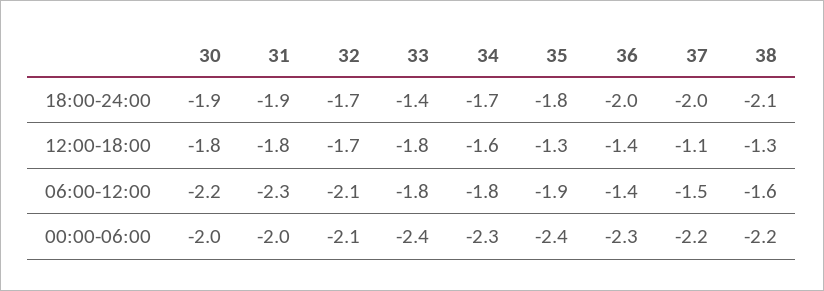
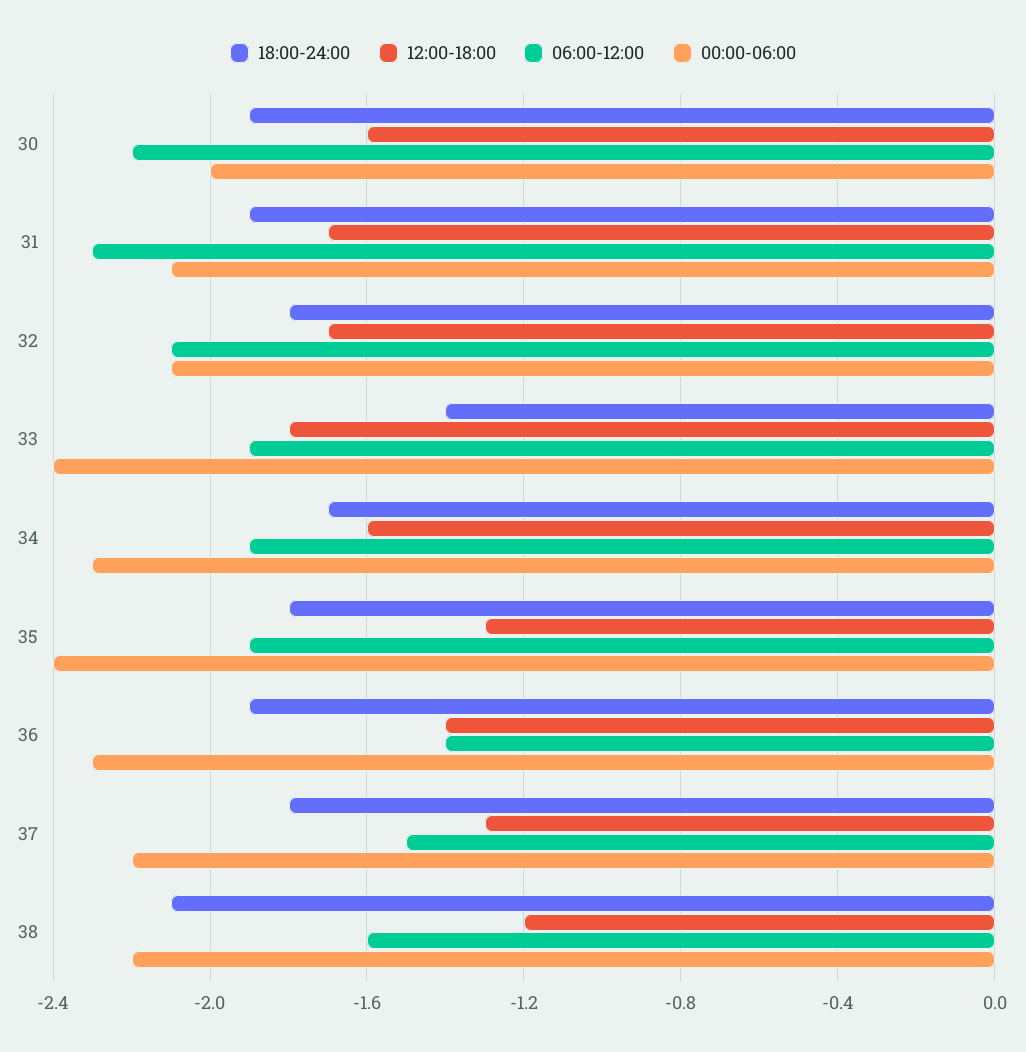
18:00-24:00, 32: -1.7 -> -1.8
18:00-24:00, 36: -2 -> -1.9
18:00-24:00, 37: -2 -> -1.8
12:00-18:00, 30: -1.8 -> -1.6
12:00-18:00, 31: -1.8 -> -1.7
12:00-18:00, 37: -1.1 -> -1.3
12:00-18:00, 38: -1.3 -> -1.2
06:00-12:00, 33: -1.8 -> -1.9
06:00-12:00, 34: -1.8 -> -1.9
00:00-06:00, 31: -2 -> -2.1

